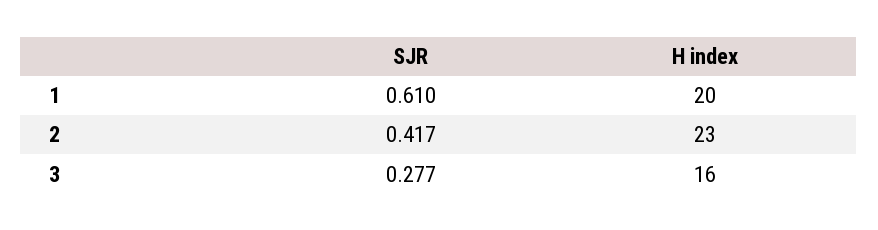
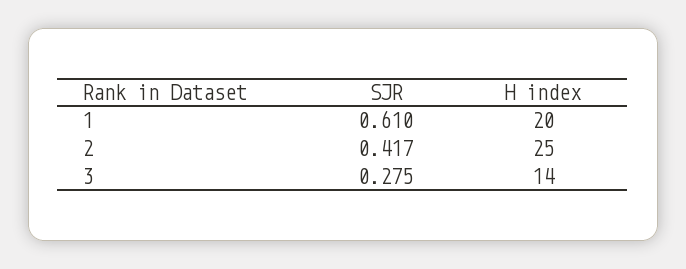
H index, 2: 23 -> 25
SJR, 3: 0.277 -> 0.275
H index, 3: 16 -> 14

